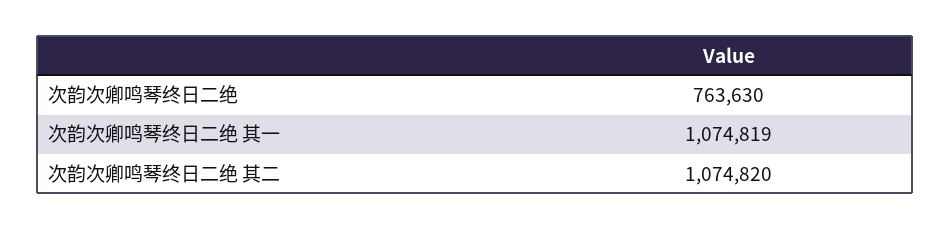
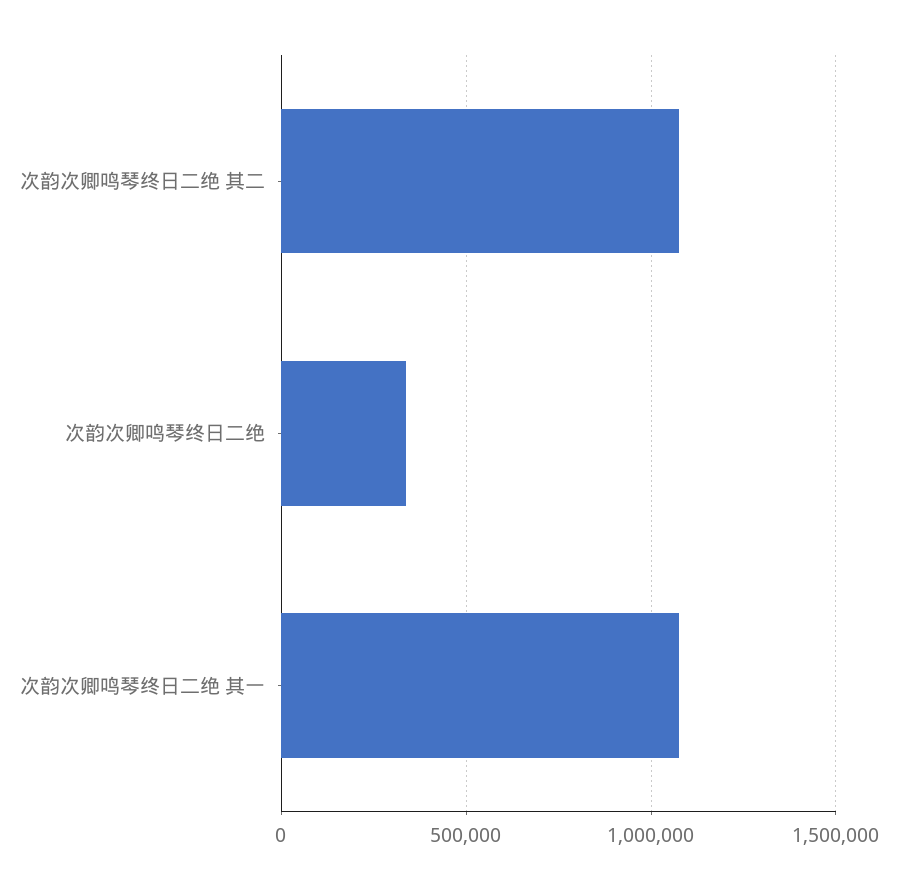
次韵次卿鸣琴终日二绝: 763630 -> 350000

